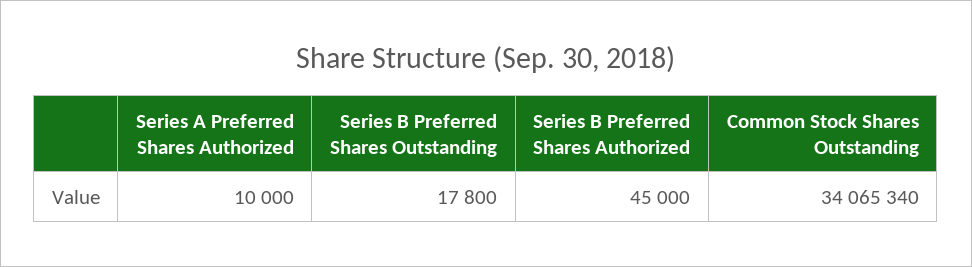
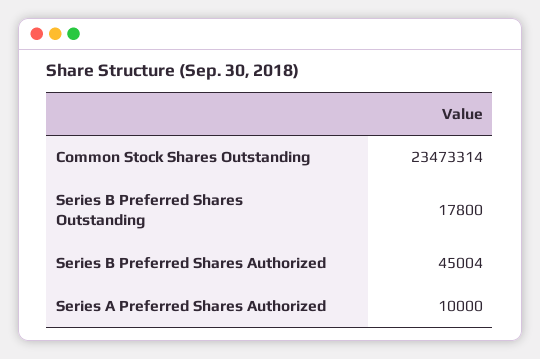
Series B Preferred Shares Authorized: 45000 -> 45004
Common Stock Shares Outstanding: 34065340 -> 23473314

